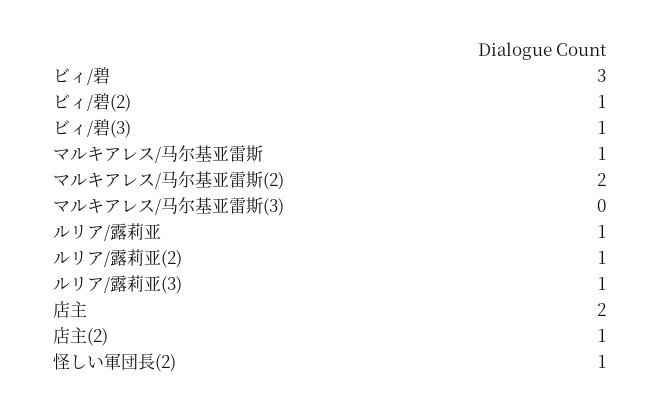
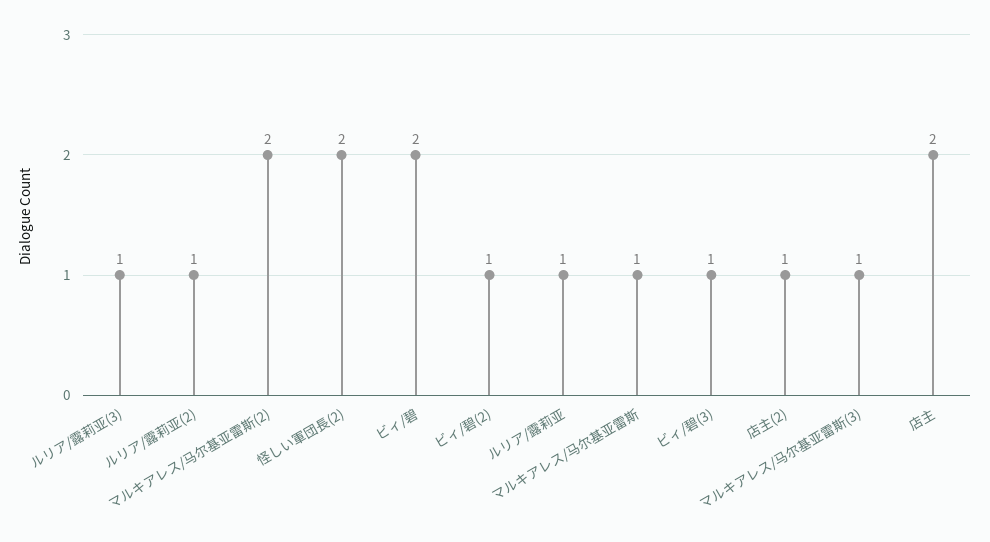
ビィ/碧: 3 -> 2
マルキアレス/马尔基亚雷斯(3): 0 -> 1
怪しい軍団長(2): 1 -> 2

